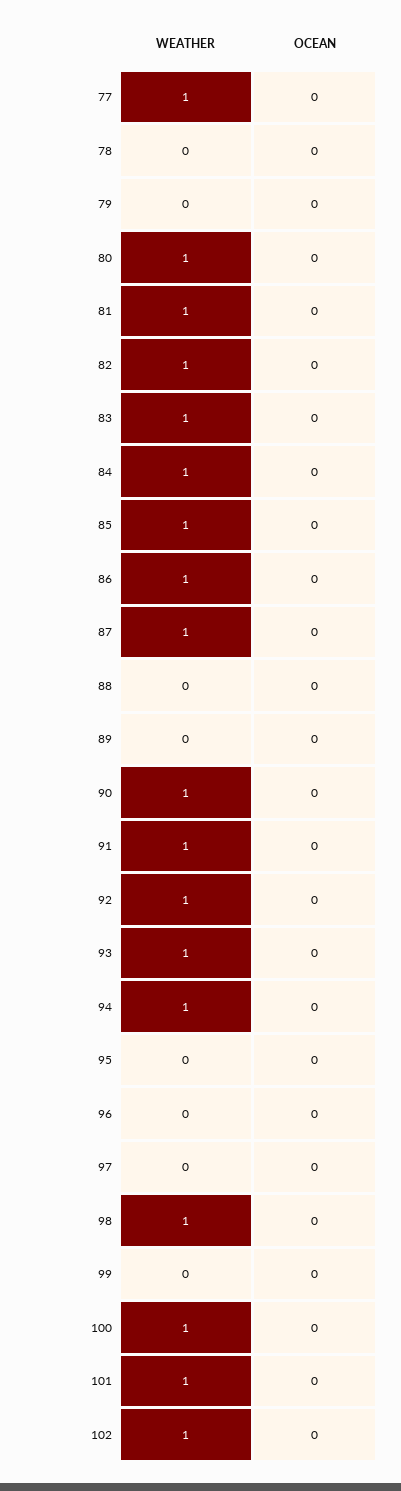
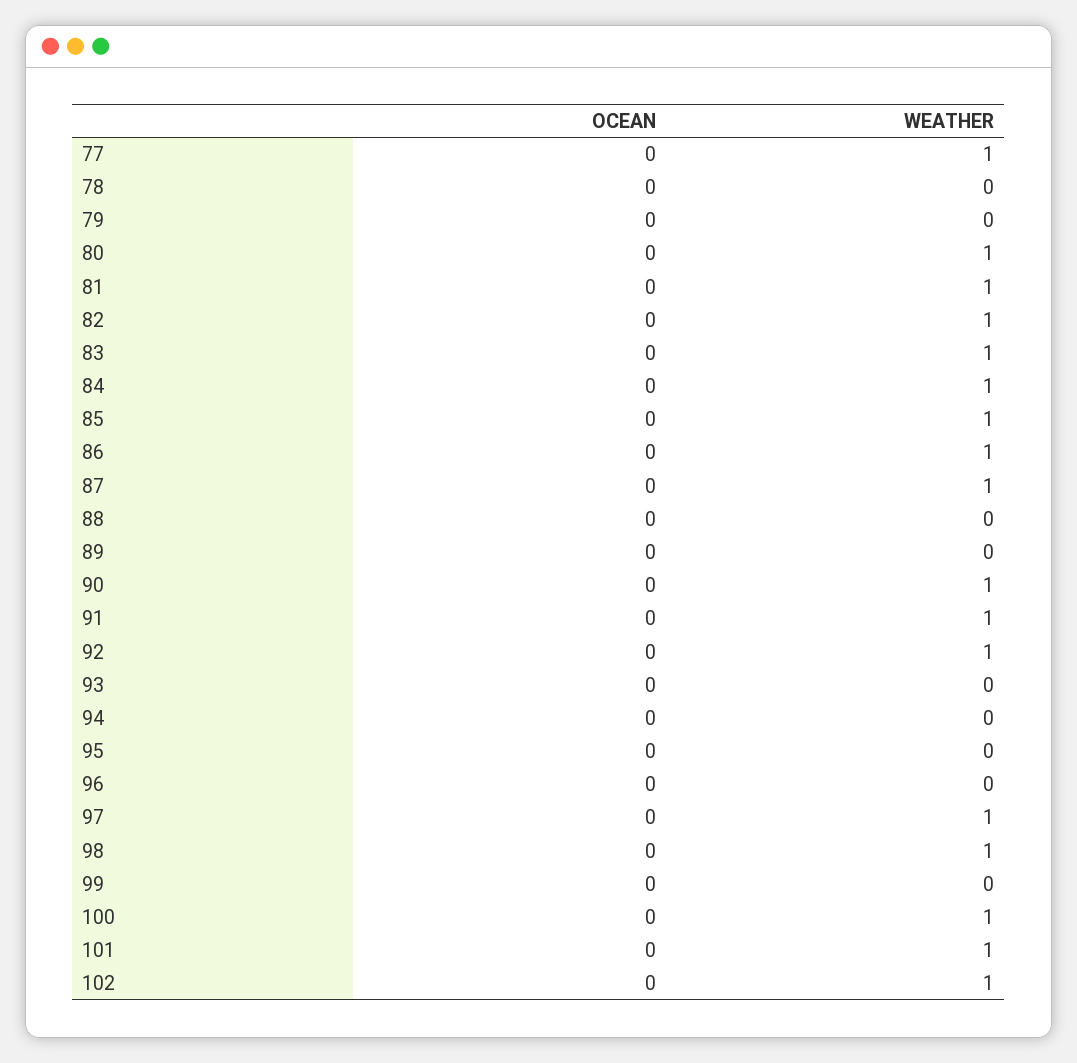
WEATHER, 93: 1 -> 0
WEATHER, 94: 1 -> 0
WEATHER, 97: 0 -> 1

